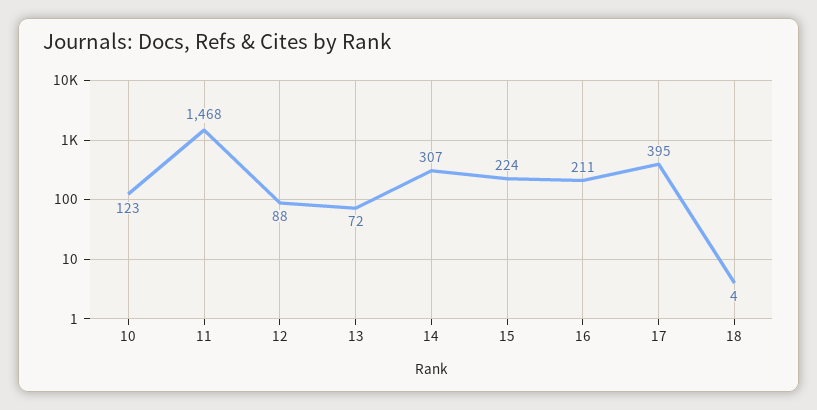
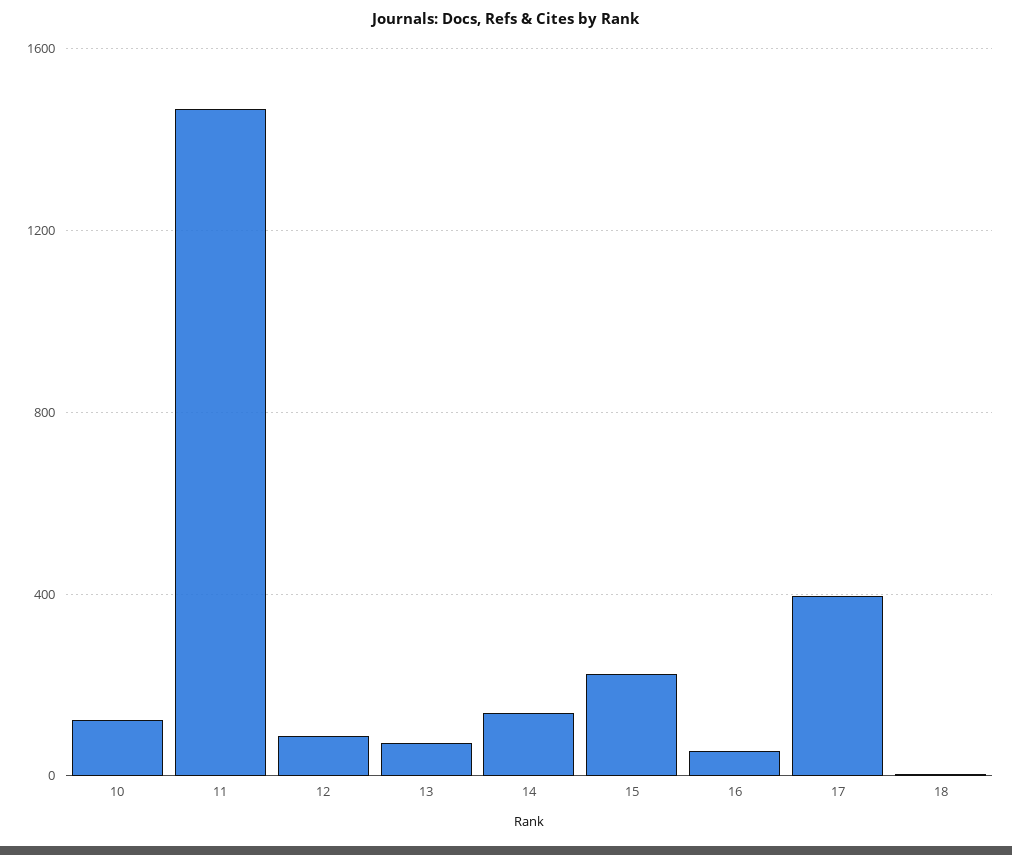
14: 307 -> 150
16: 211 -> 50

